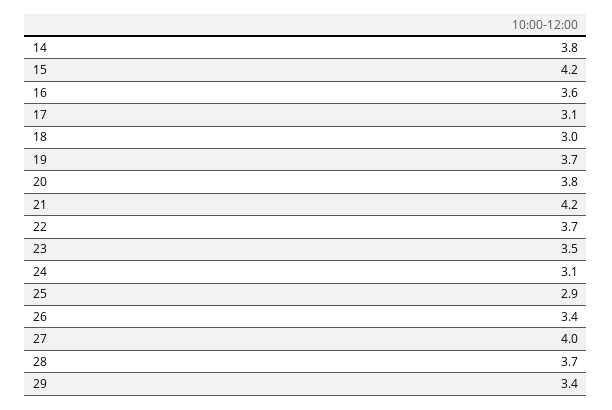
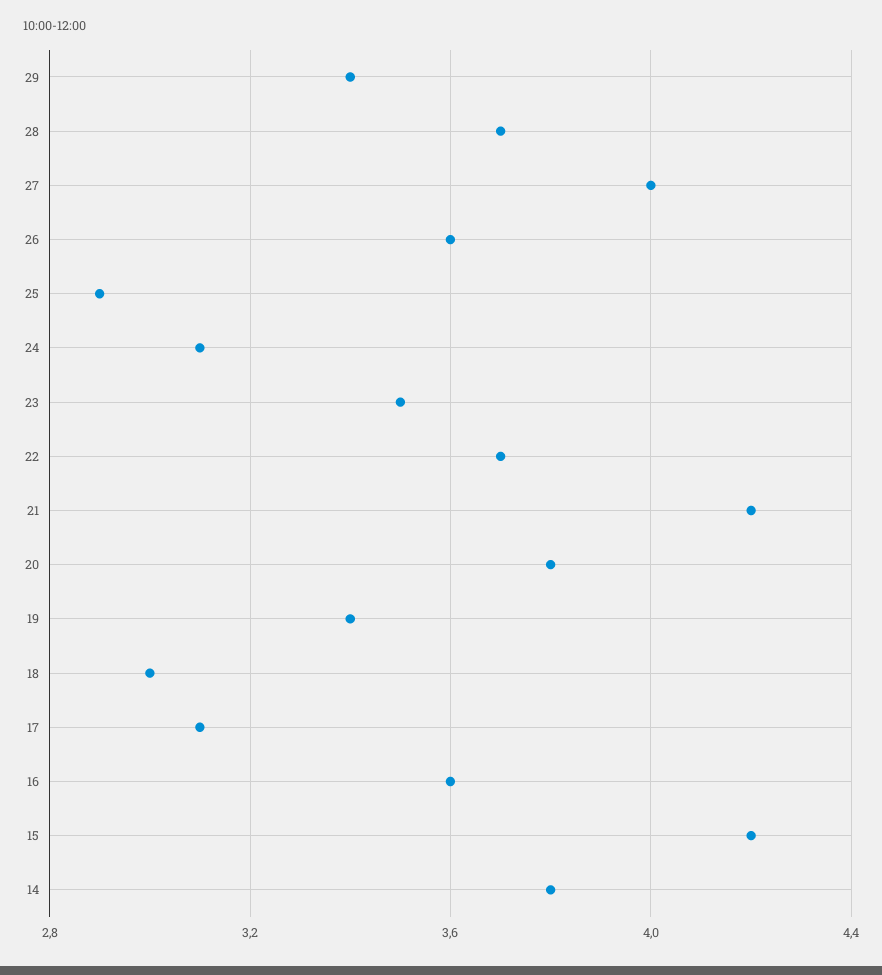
19: 3.7 -> 3.4
26: 3.4 -> 3.6

